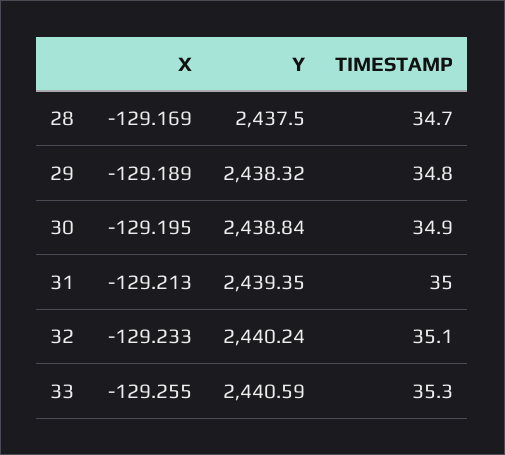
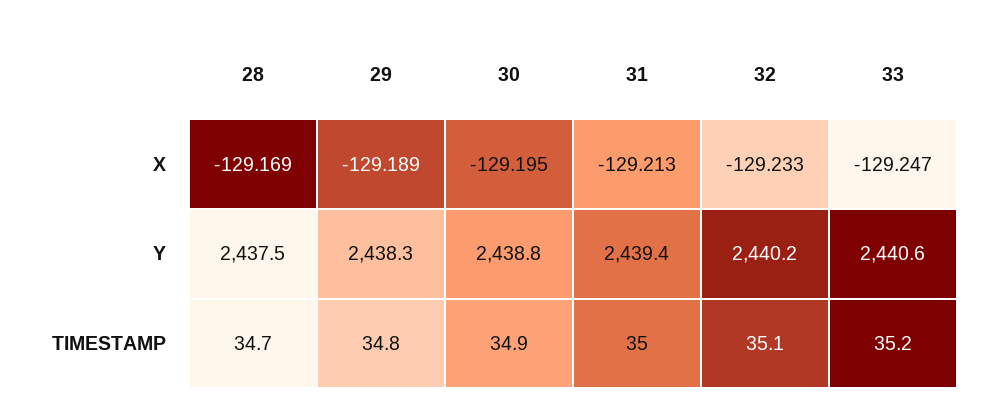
X, 33: -129.255 -> -129.247
TIMESTAMP, 33: 35.3 -> 35.2

